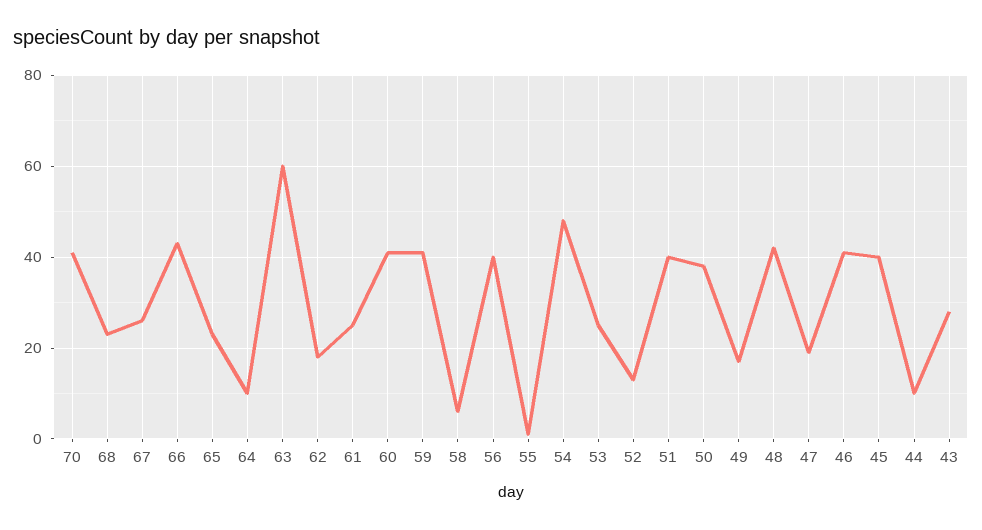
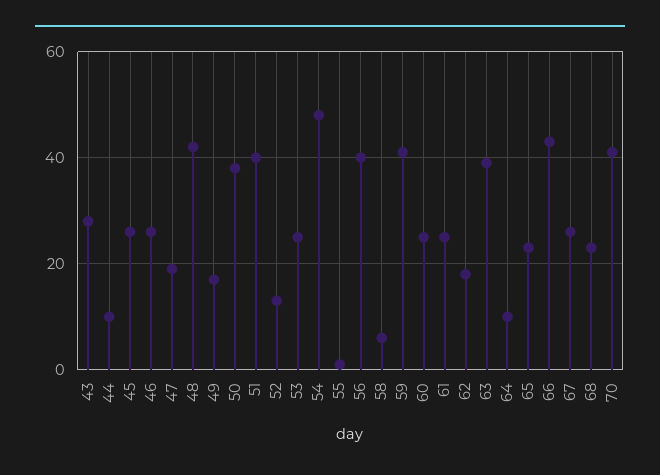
63: 60 -> 40
60: 40 -> 25
46: 40 -> 25
45: 40 -> 25

